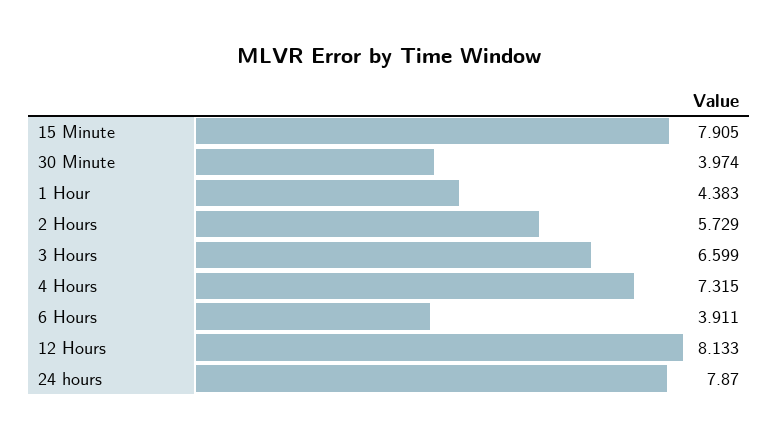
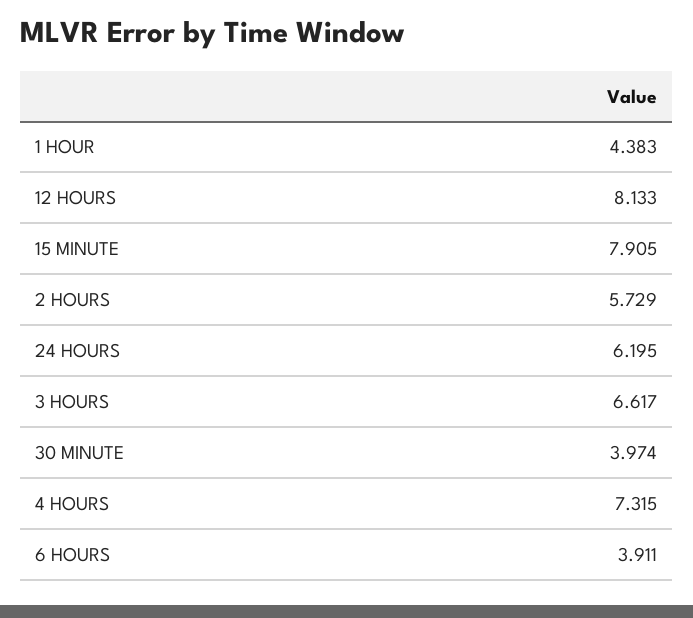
3 Hours: 6.599 -> 6.617
24 hours: 7.87 -> 6.195

